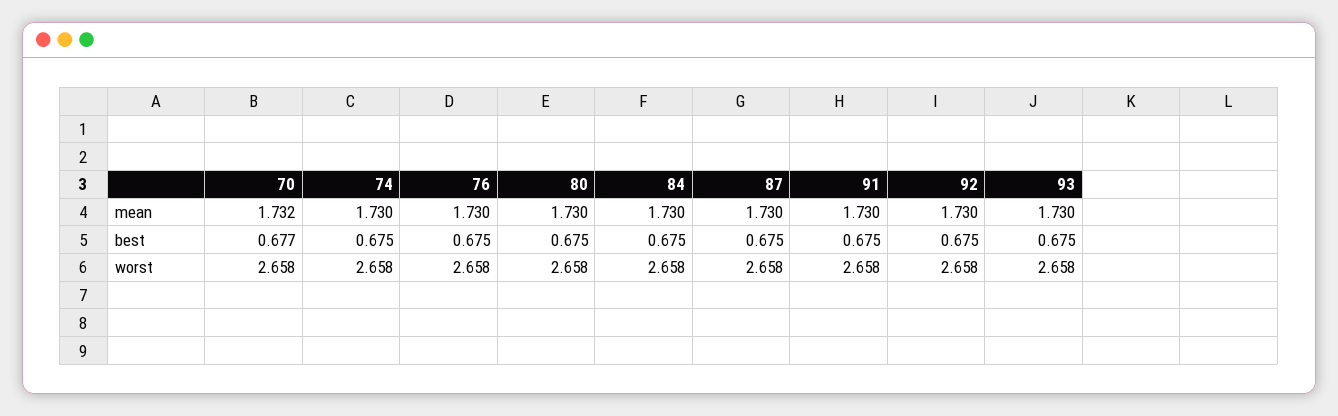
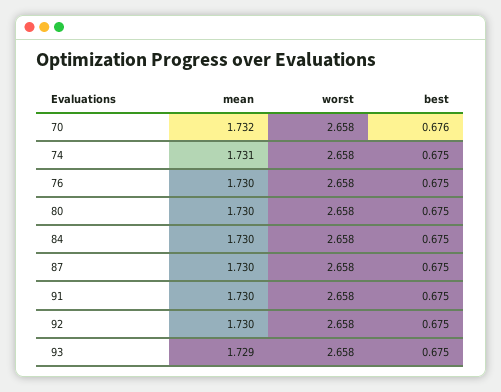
74, mean: 1.73 -> 1.731
93, mean: 1.73 -> 1.729
70, best: 0.677 -> 0.676

